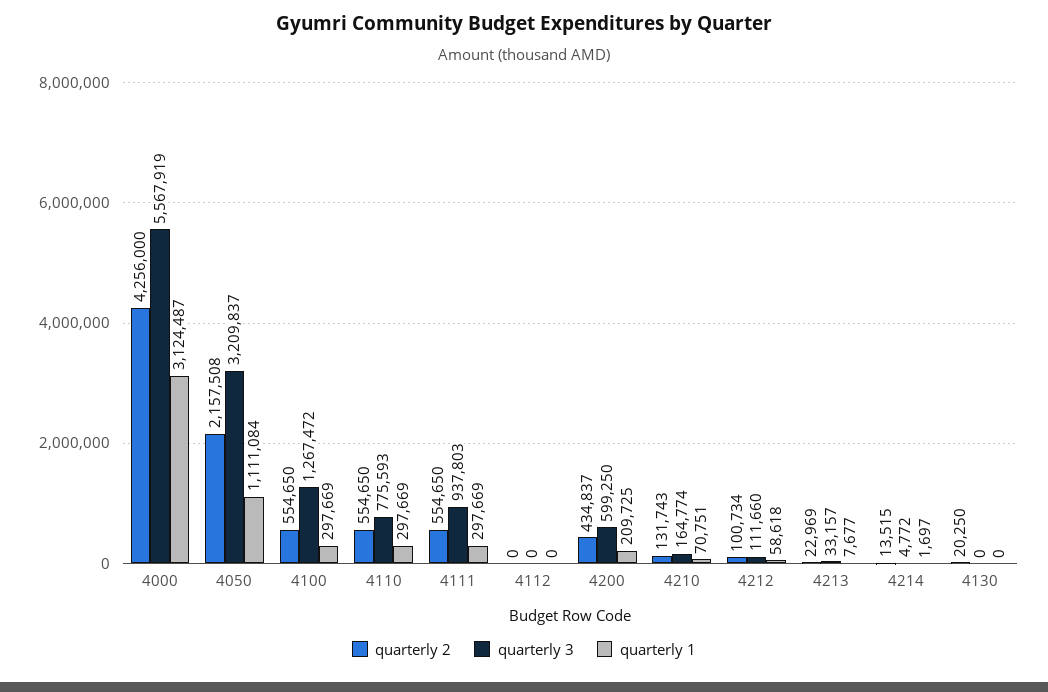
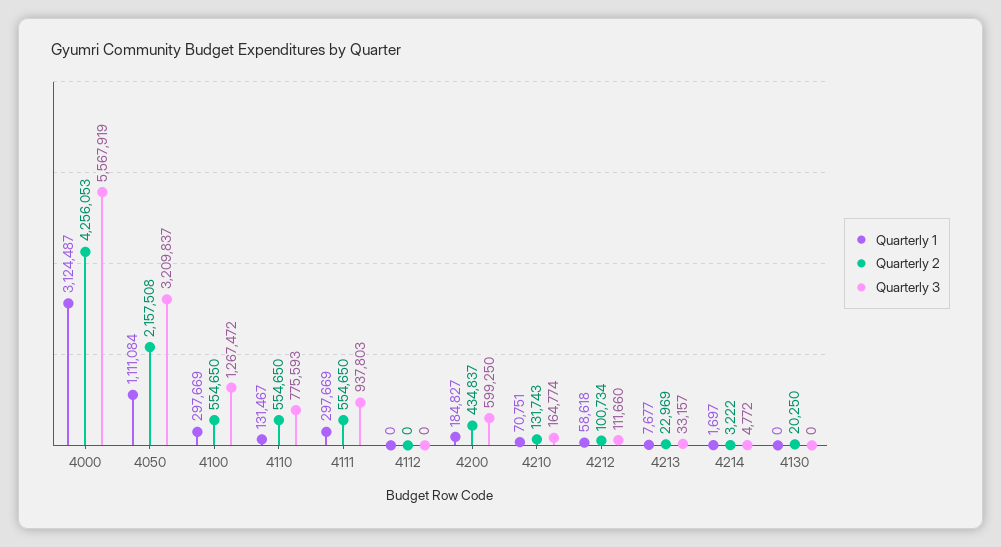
quarterly 2, 4000: 4256000 -> 4256053
quarterly 1, 4110: 297669 -> 131467
quarterly 1, 4200: 209725 -> 184827
quarterly 2, 4214: 13515 -> 3222

